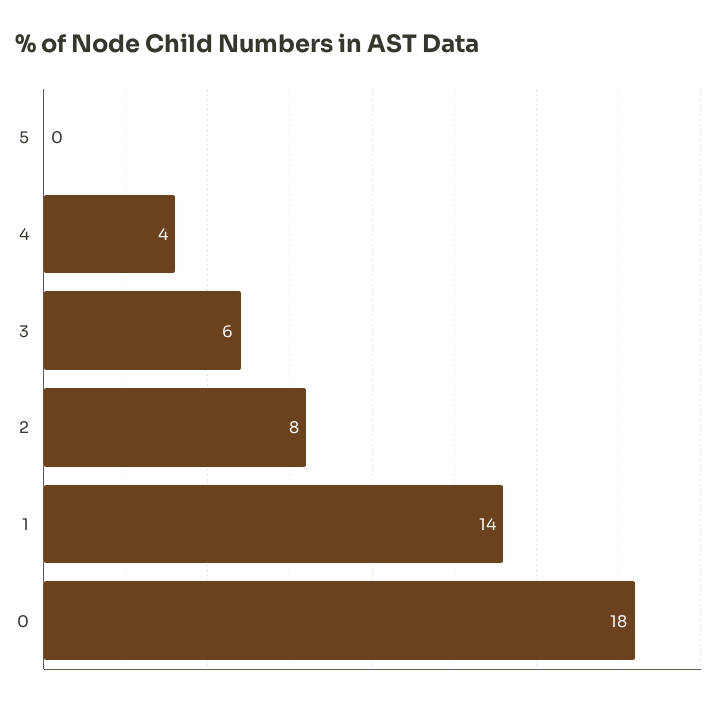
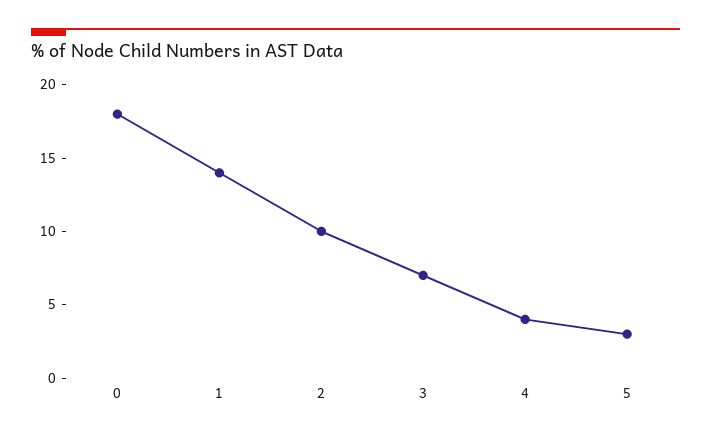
5: 0 -> 3
3: 6 -> 7
2: 8 -> 10

